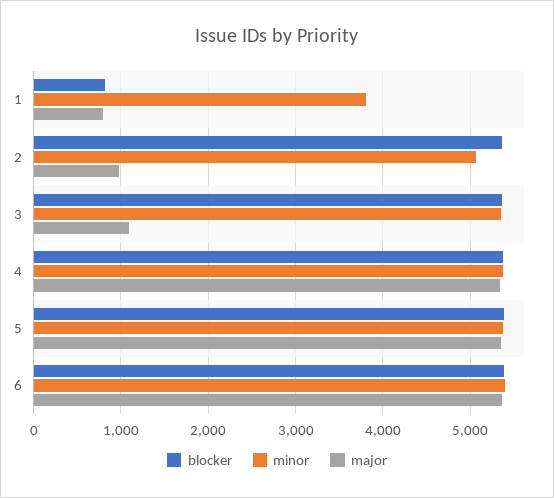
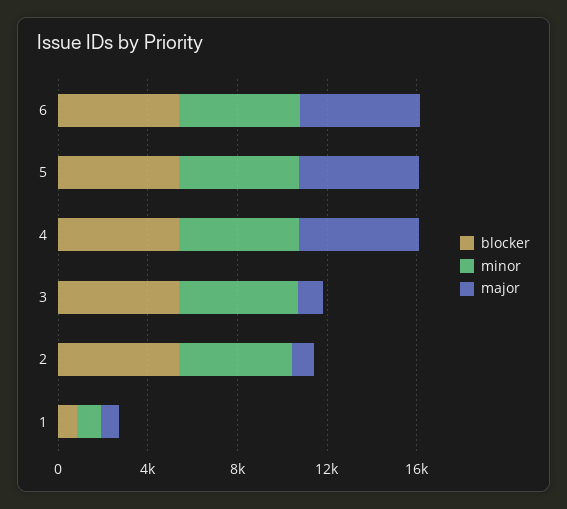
minor, 1: 3800 -> 1000

